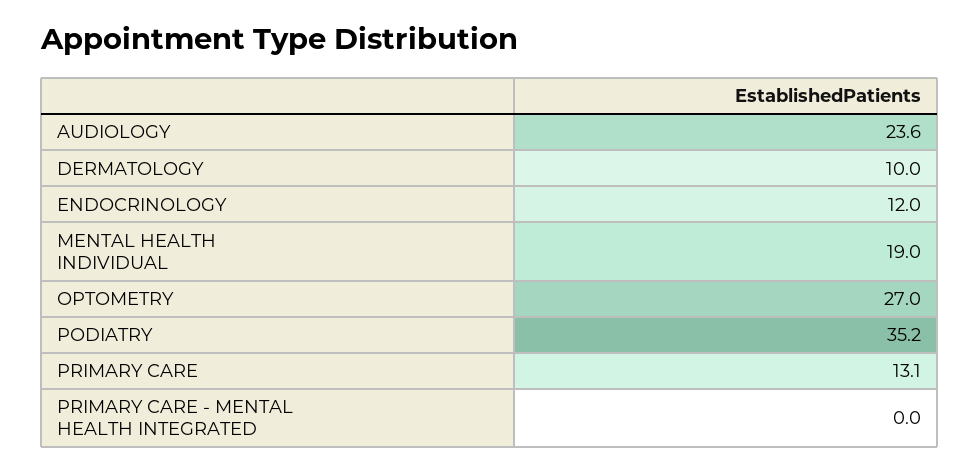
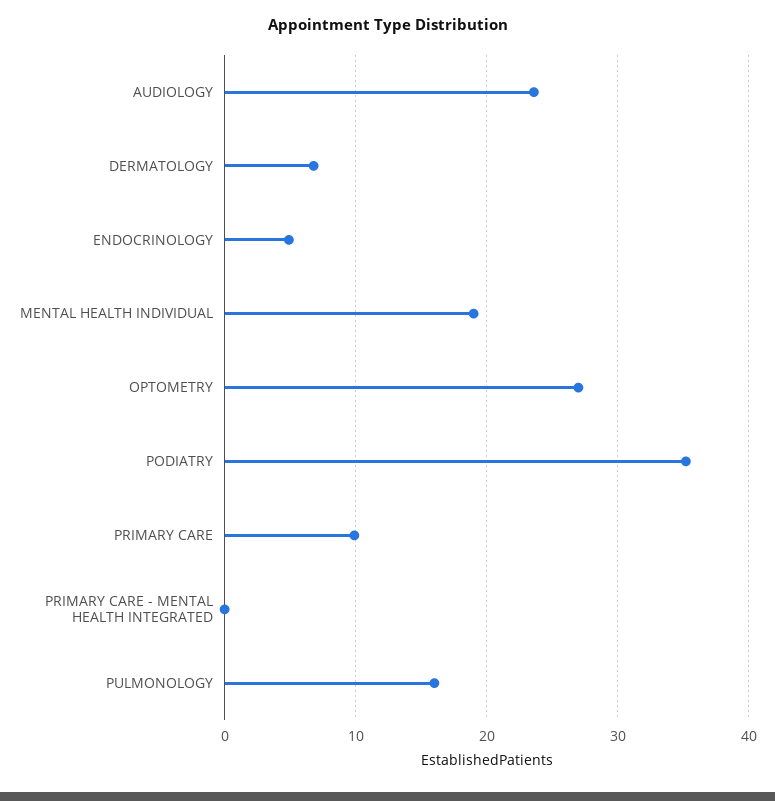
DERMATOLOGY: 10 -> 7
ENDOCRINOLOGY: 12 -> 5
PRIMARY CARE: 13.1 -> 10
PULMONOLOGY: none -> 16

